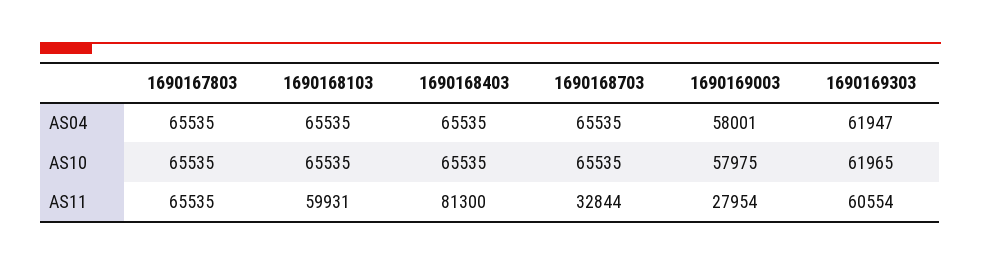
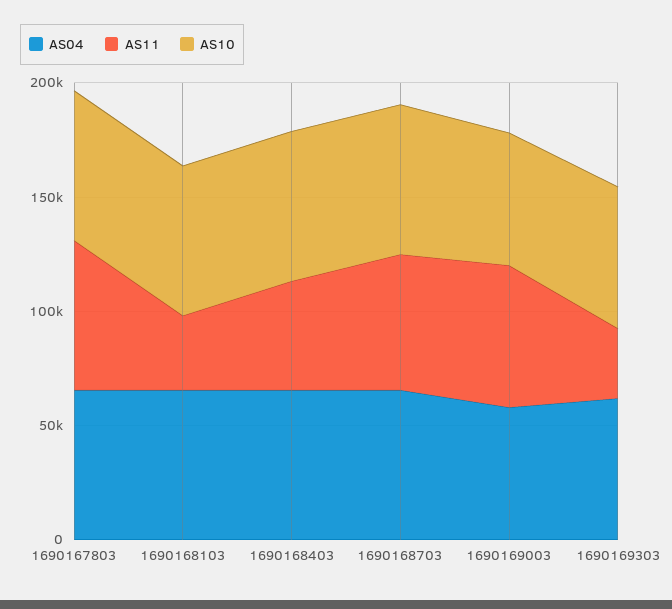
AS11, 1690168103: 59931 -> 30000
AS11, 1690168403: 81300 -> 50000
AS11, 1690168703: 32844 -> 60000
AS11, 1690169003: 27954 -> 60000
AS11, 1690169303: 60554 -> 30000

